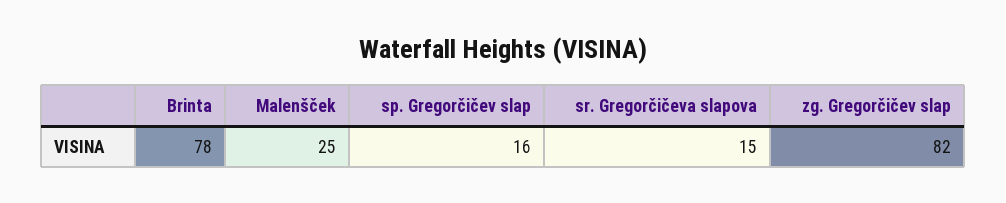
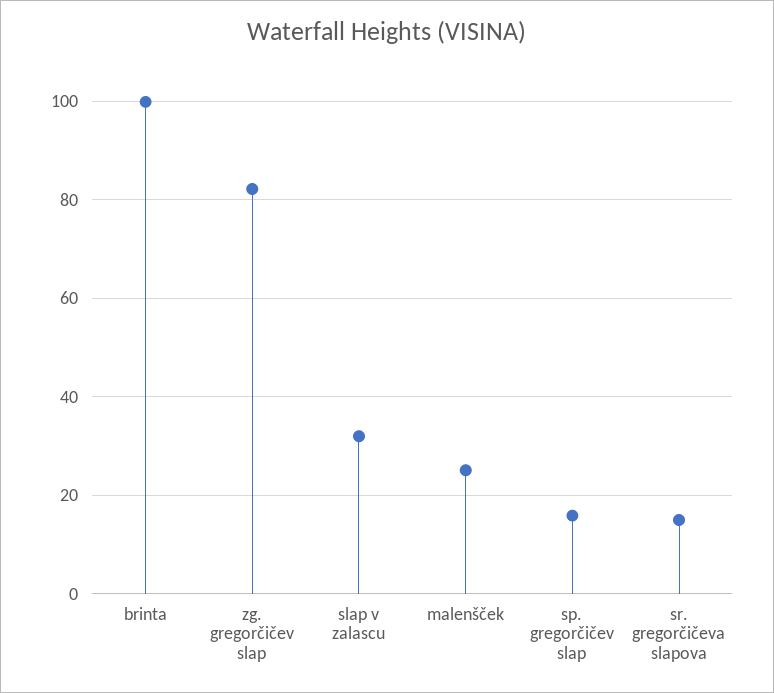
Brinta: 78 -> 100
slap v zalascu: none -> 32

